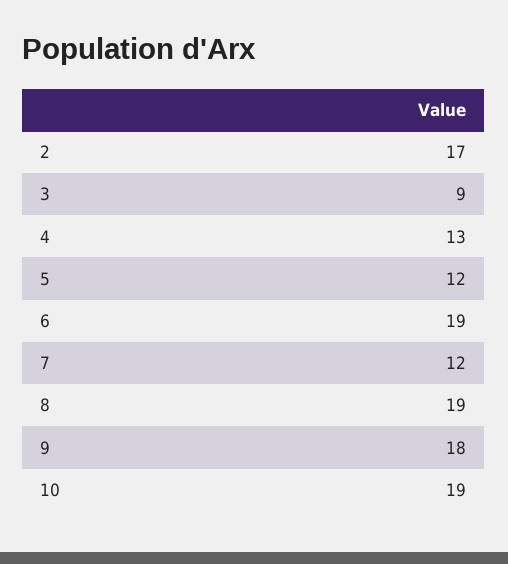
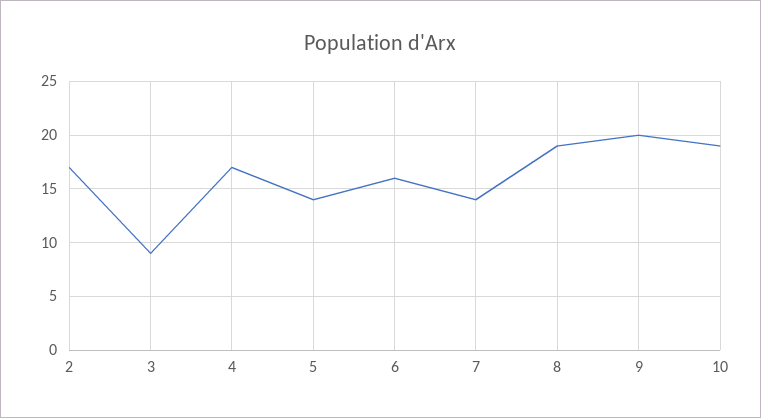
4: 13 -> 17
5: 12 -> 14
6: 19 -> 16
7: 12 -> 14
9: 18 -> 20

